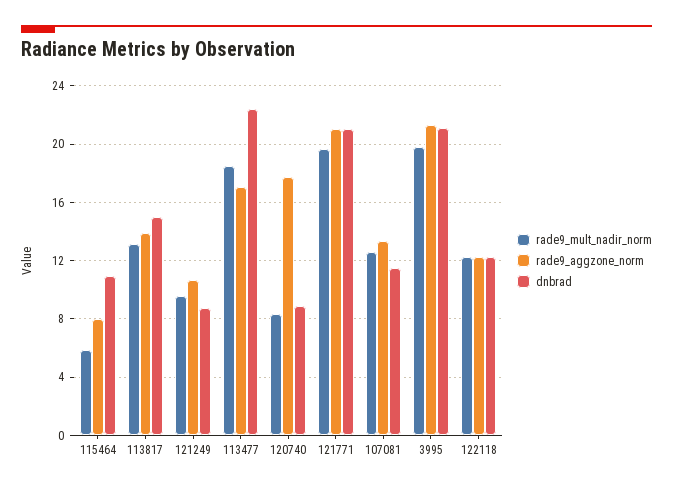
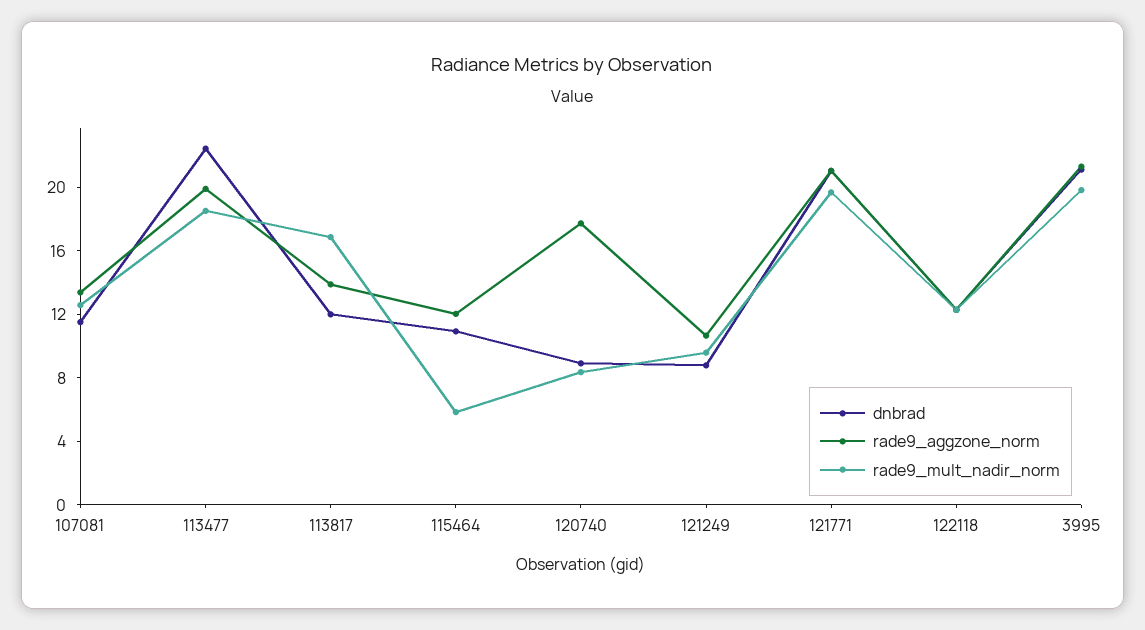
rade9_aggzone_norm, 115464: 8 -> 12
rade9_mult_nadir_norm, 113817: 13 -> 17
dnbrad, 113817: 15 -> 12
rade9_aggzone_norm, 113477: 17 -> 20

